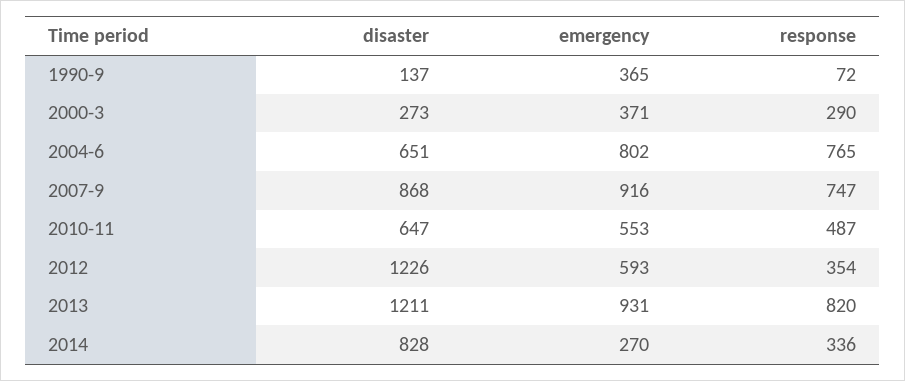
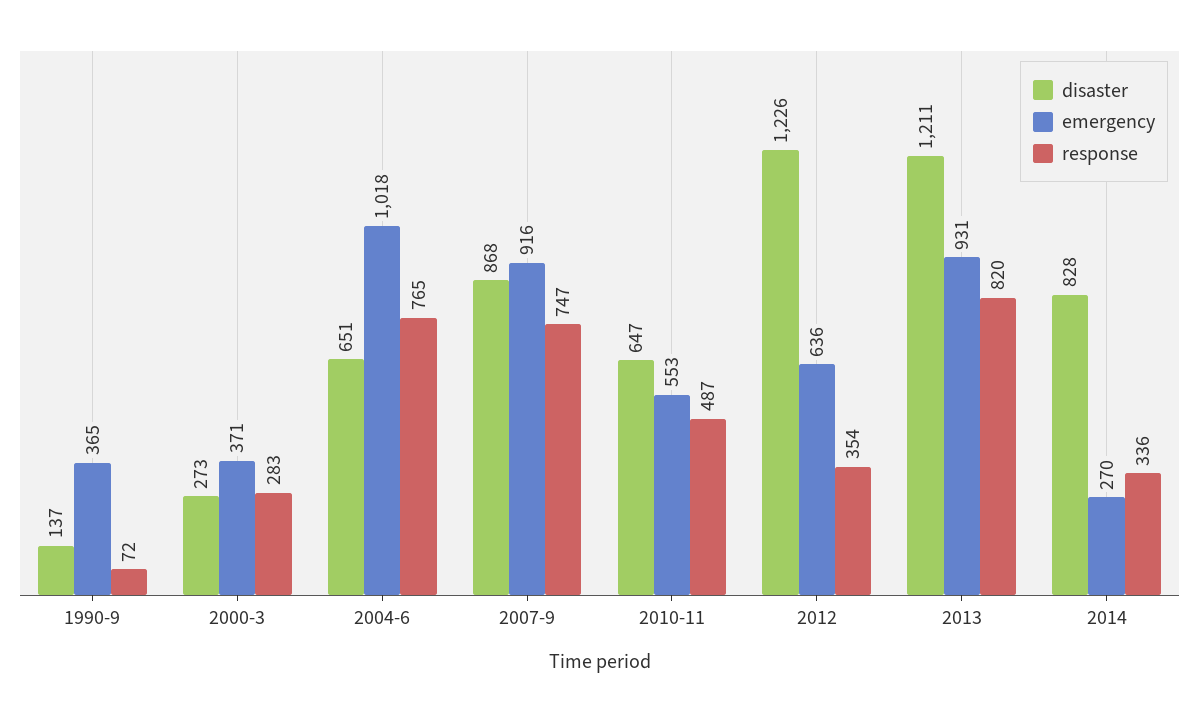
response, 2000-3: 290 -> 283
emergency, 2004-6: 802 -> 1018
emergency, 2012: 593 -> 636

